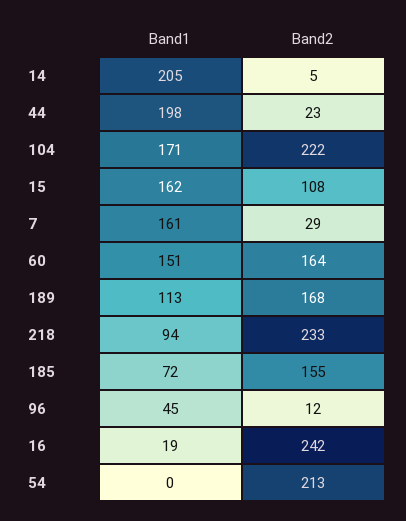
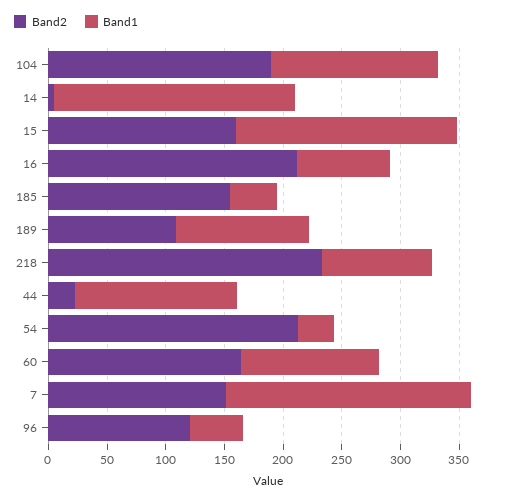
Band1, 44: 198 -> 140
Band1, 104: 171 -> 140
Band2, 104: 222 -> 190
Band1, 15: 162 -> 190
Band2, 15: 108 -> 160
Band1, 7: 161 -> 210
Band2, 7: 29 -> 150
Band1, 60: 151 -> 120
Band2, 189: 168 -> 110
Band1, 185: 72 -> 40
Band2, 96: 12 -> 120
Band1, 16: 19 -> 80
Band2, 16: 242 -> 210
Band1, 54: 0 -> 30

